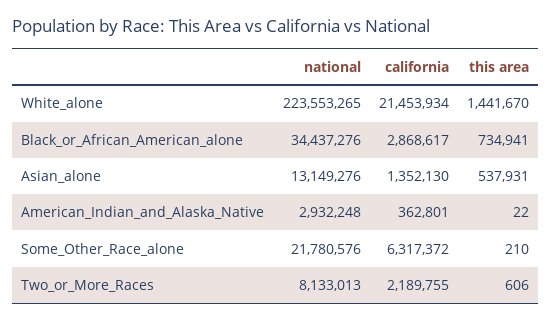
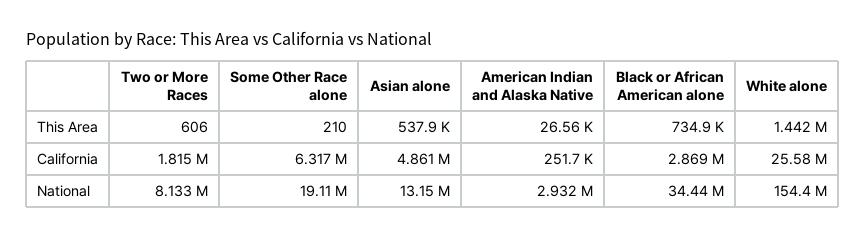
national, White_alone: 223553265 -> 154400000
california, White_alone: 21453934 -> 25580000
california, Asian_alone: 1352130 -> 4861000
california, American_Indian_and_Alaska_Native: 362801 -> 251700
this area, American_Indian_and_Alaska_Native: 22 -> 26560
national, Some_Other_Race_alone: 21780576 -> 19110000
california, Two_or_More_Races: 2189755 -> 1815000

